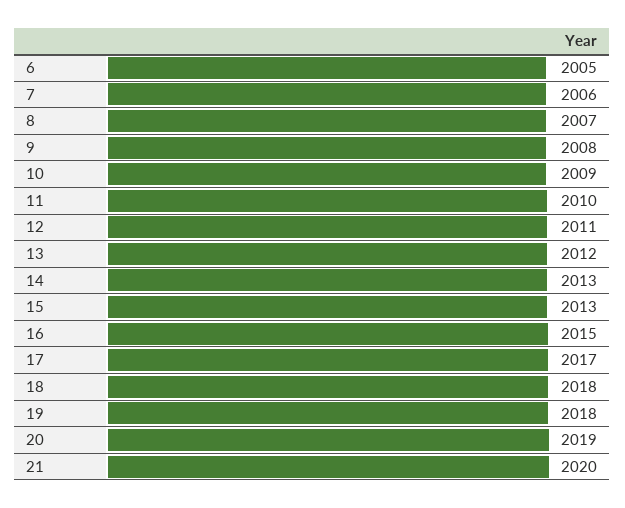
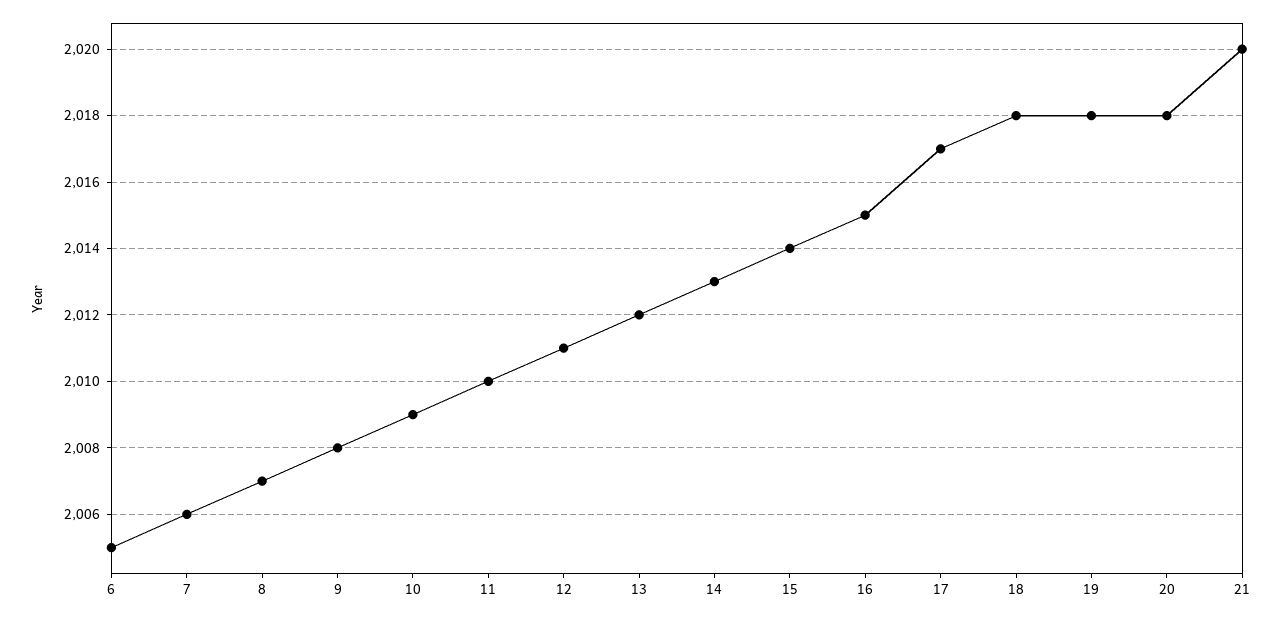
15: 2013 -> 2014
20: 2019 -> 2018

